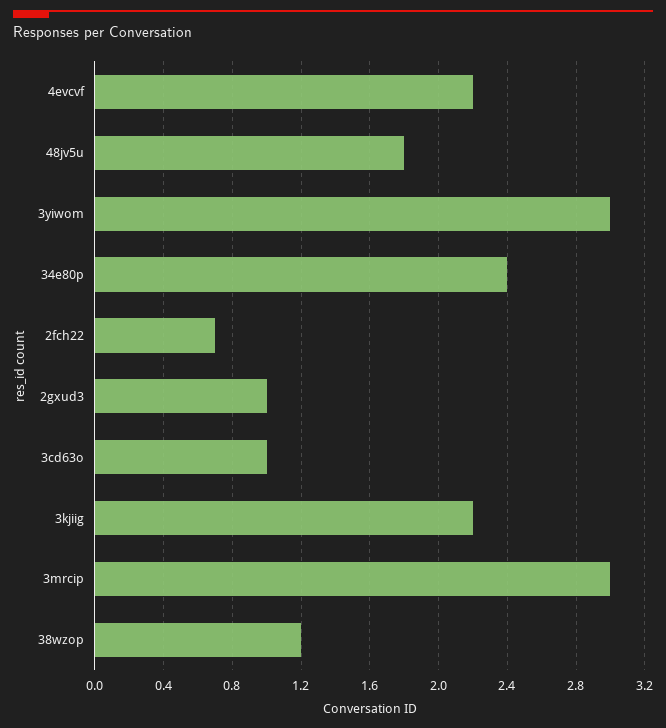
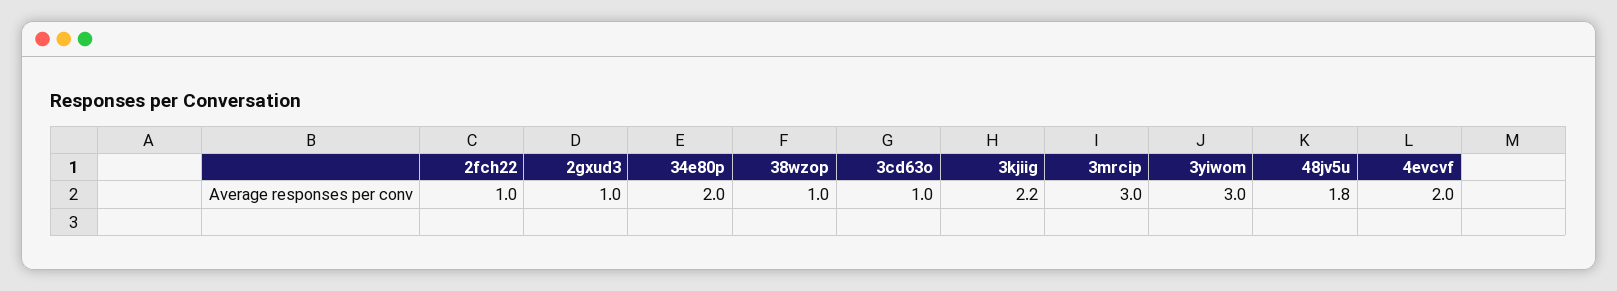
4evcvf: 2.2 -> 2
34e80p: 2.4 -> 2
2fch22: 0.7 -> 1
38wzop: 1.2 -> 1

